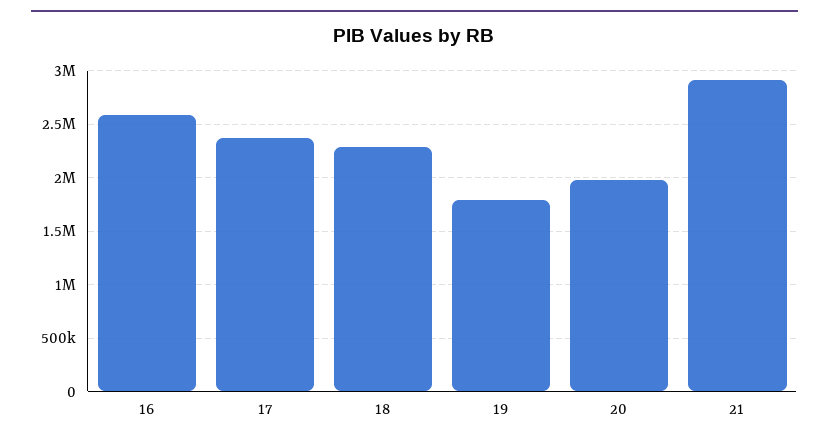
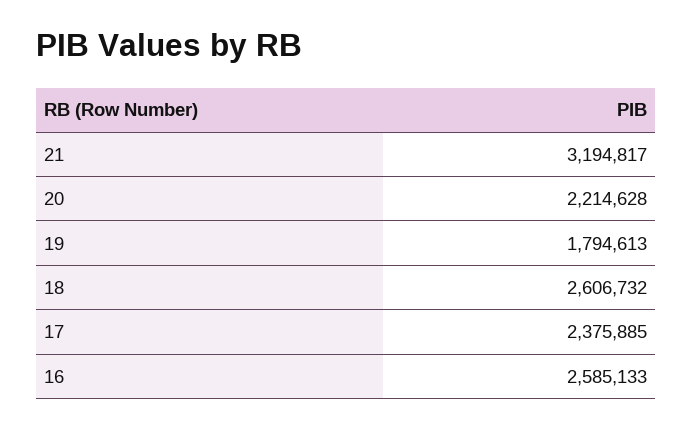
18: 2300000 -> 2606732
20: 2000000 -> 2214628
21: 2900000 -> 3194817

